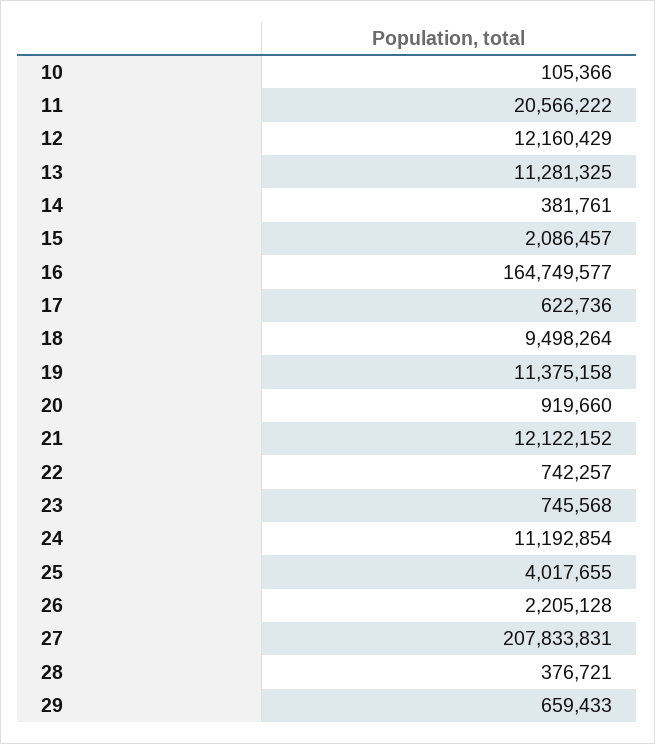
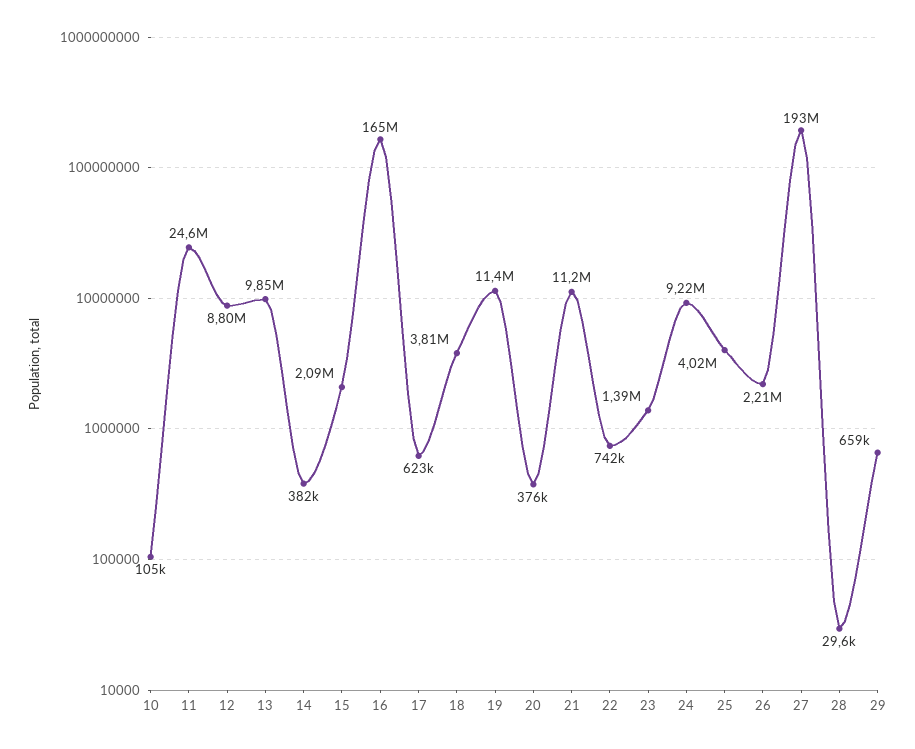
11: 20566222 -> 24600000
12: 12160429 -> 8800000
13: 11281325 -> 9850000
18: 9498264 -> 3810000
20: 919660 -> 376000
21: 12122152 -> 11200000
23: 745568 -> 1390000
24: 11192854 -> 9220000
27: 207833831 -> 193000000
28: 376721 -> 29600

